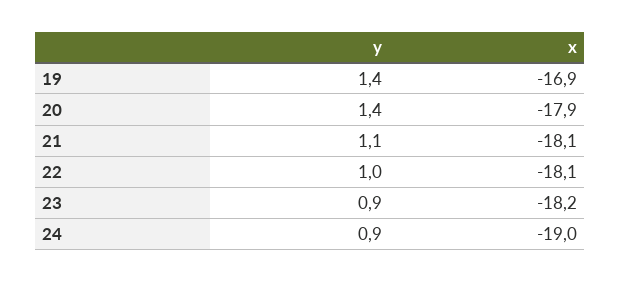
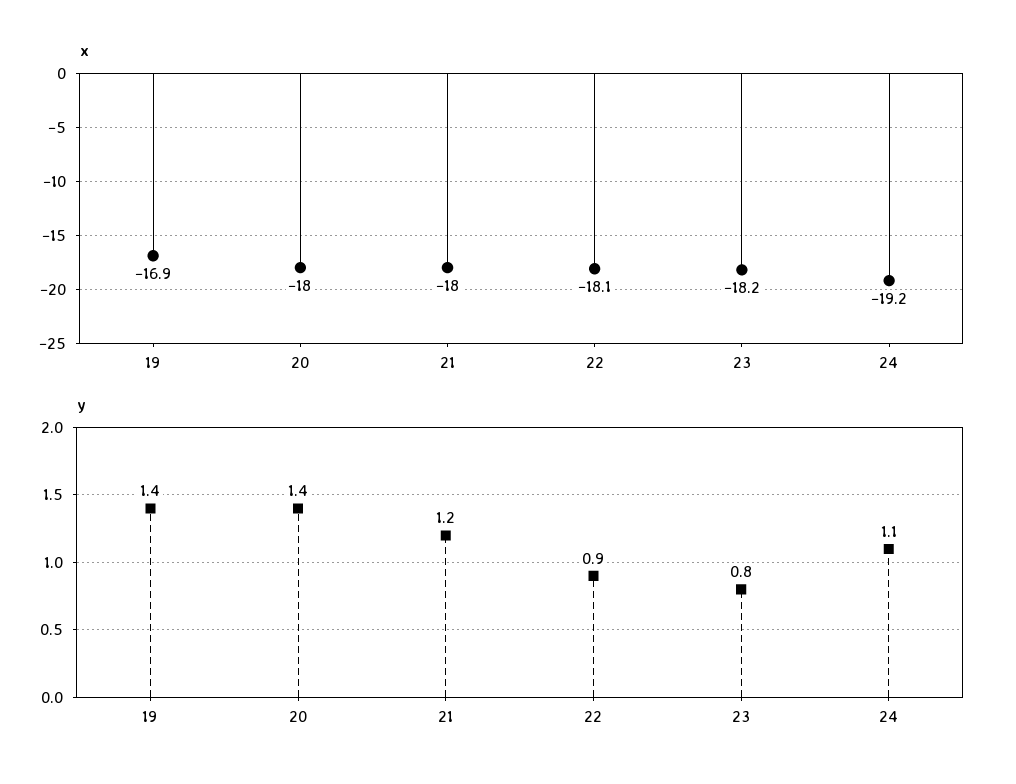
x, 20: -17.9 -> -18
y, 21: 1.1 -> 1.2
x, 21: -18.1 -> -18
y, 22: 1 -> 0.9
y, 23: 0.9 -> 0.8
y, 24: 0.9 -> 1.1
x, 24: -19 -> -19.2

